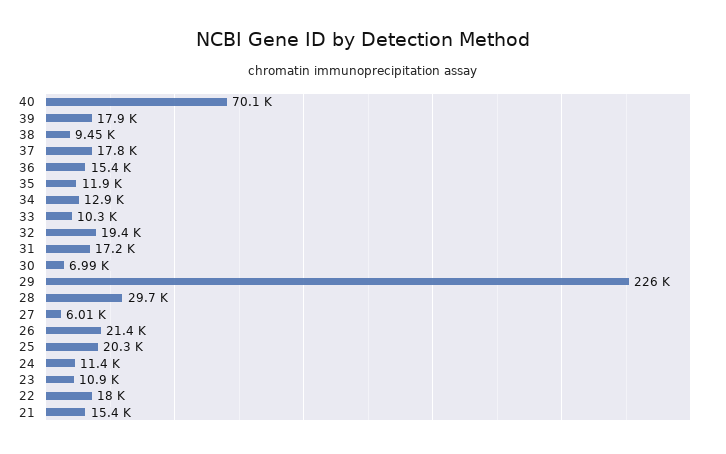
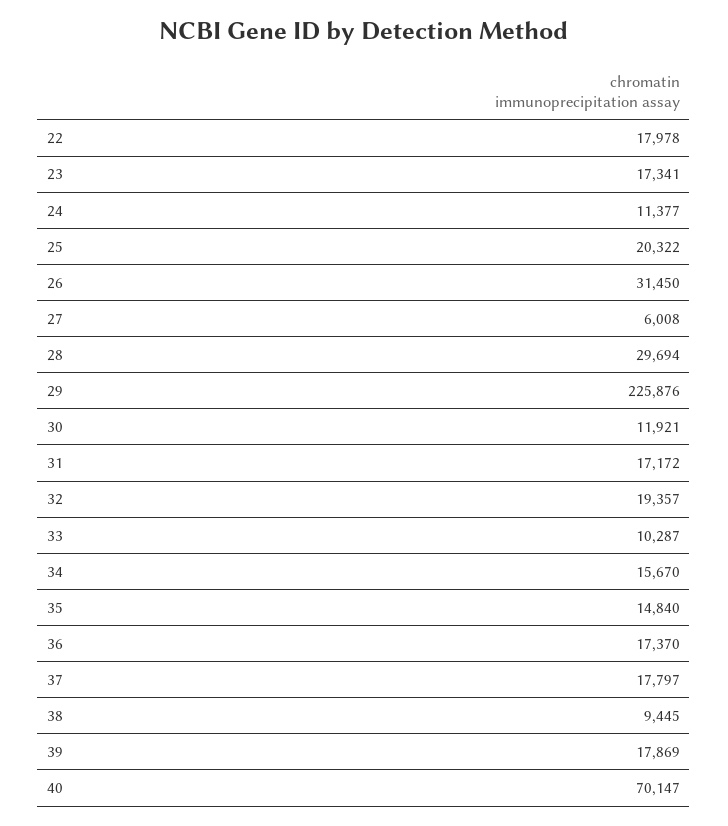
36: 15400 -> 17370
35: 11900 -> 14840
34: 12900 -> 15670
30: 6990 -> 11921
26: 21400 -> 31450
23: 10900 -> 17341
21: 15400 -> none

